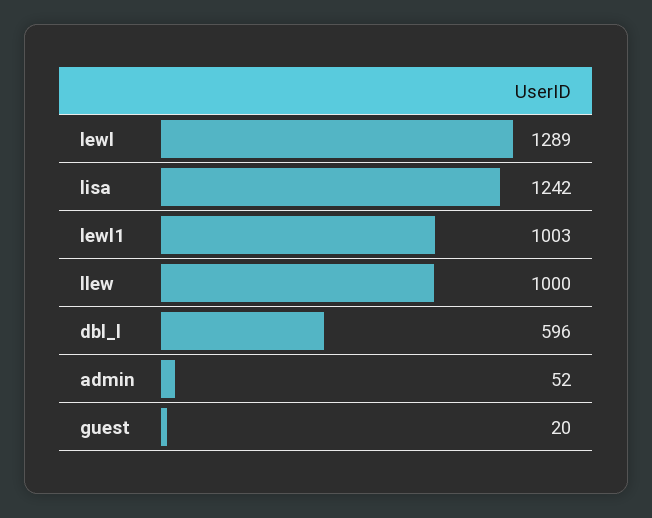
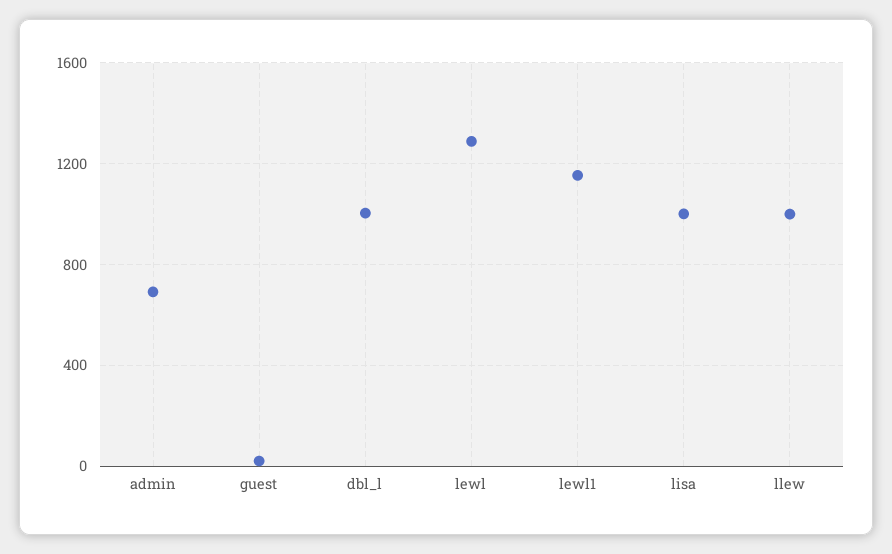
lisa: 1242 -> 1000
lewl1: 1003 -> 1150
dbl_l: 596 -> 1000
admin: 52 -> 700

